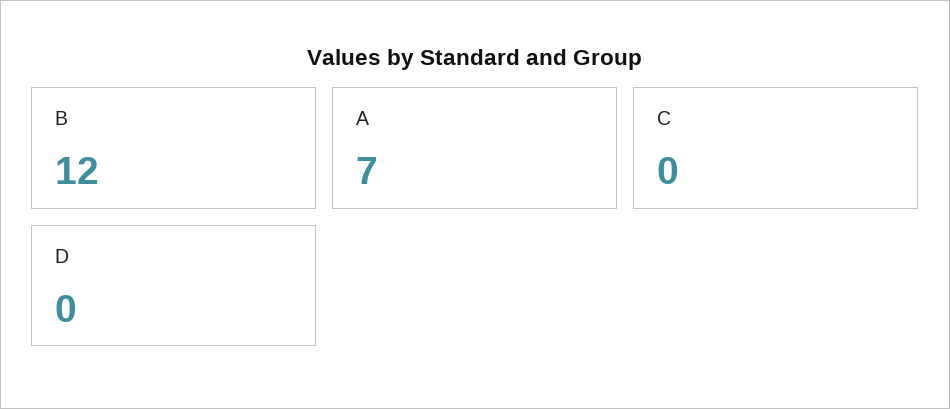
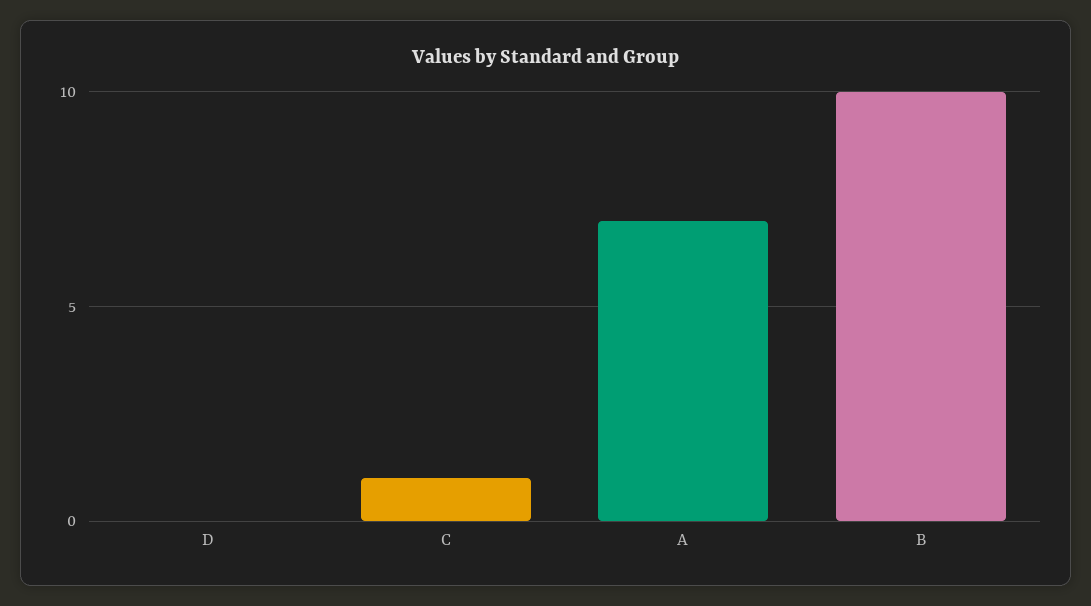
B: 12 -> 10
C: 0 -> 1

